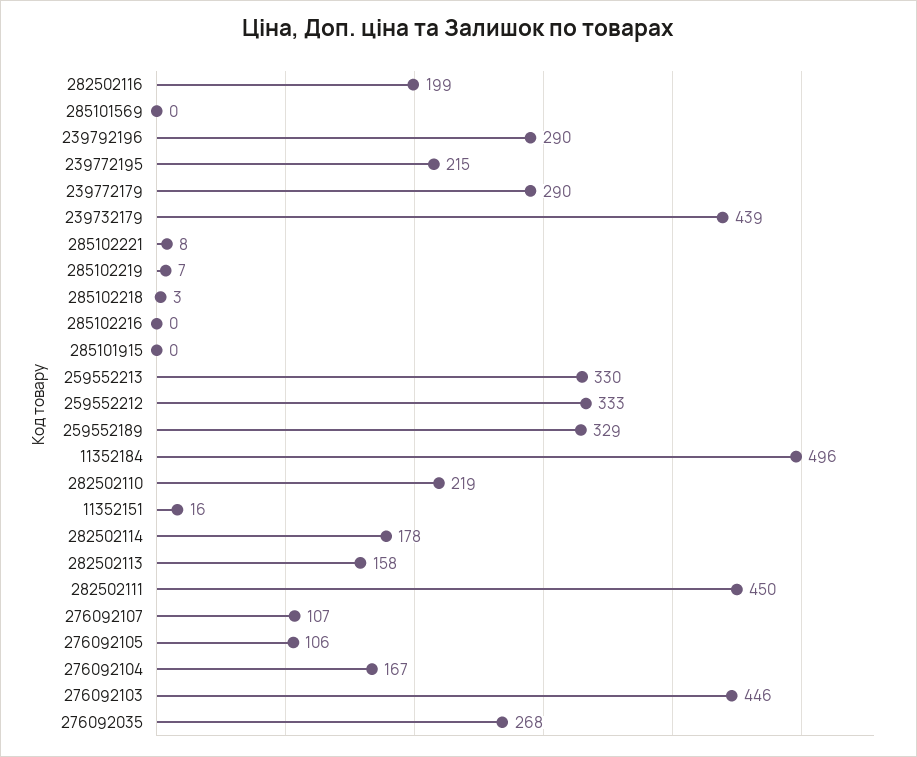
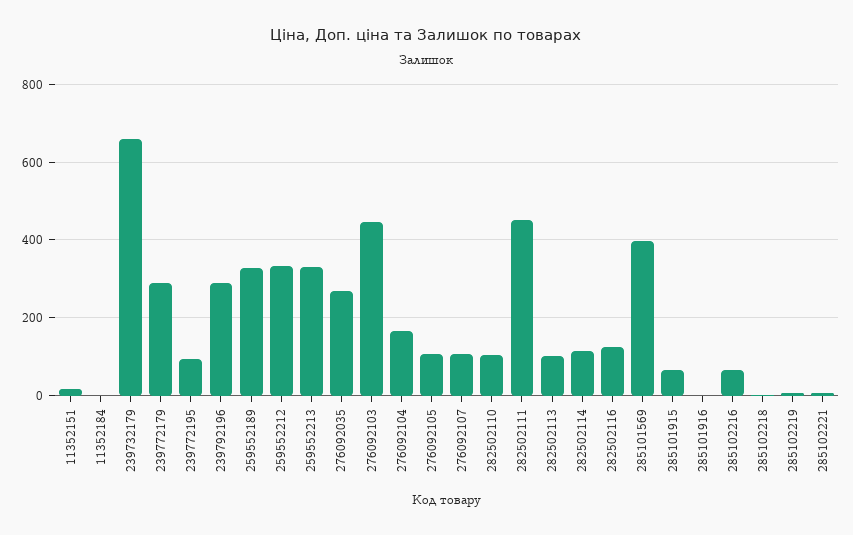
282502116: 199 -> 120
285101569: 0 -> 400
239772195: 215 -> 100
239732179: 439 -> 660
285102216: 0 -> 60
285101915: 0 -> 60
11352184: 496 -> 0
282502110: 219 -> 100
282502114: 178 -> 120
282502113: 158 -> 100
285101916: none -> 0

